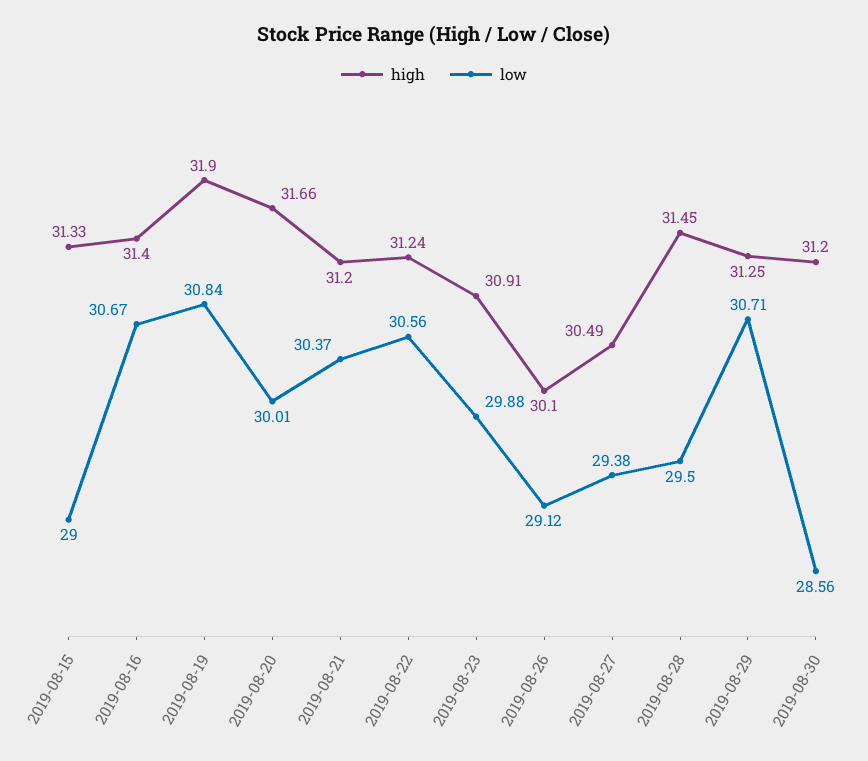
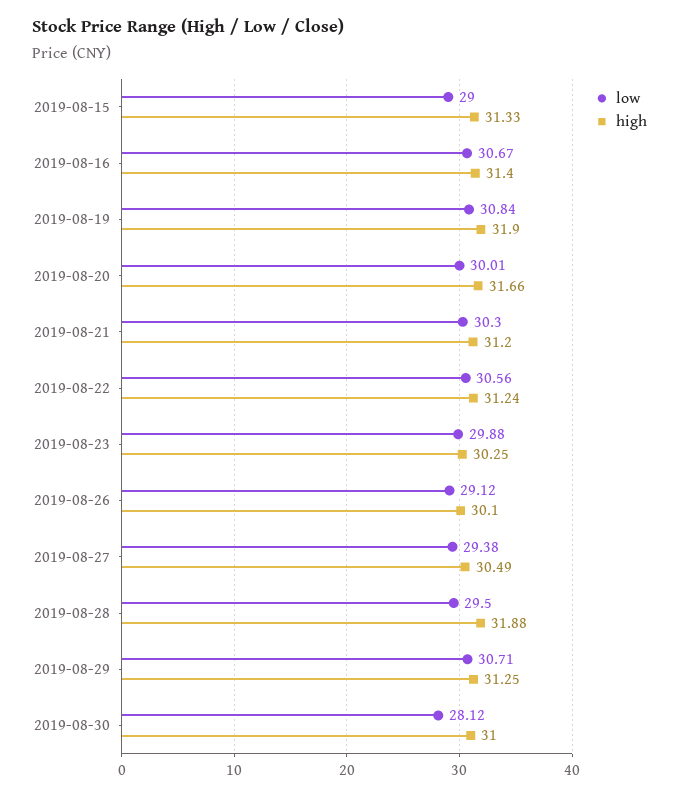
low, 2019-08-21: 30.37 -> 30.3
high, 2019-08-23: 30.91 -> 30.25
high, 2019-08-28: 31.45 -> 31.88
high, 2019-08-30: 31.2 -> 31
low, 2019-08-30: 28.56 -> 28.12

